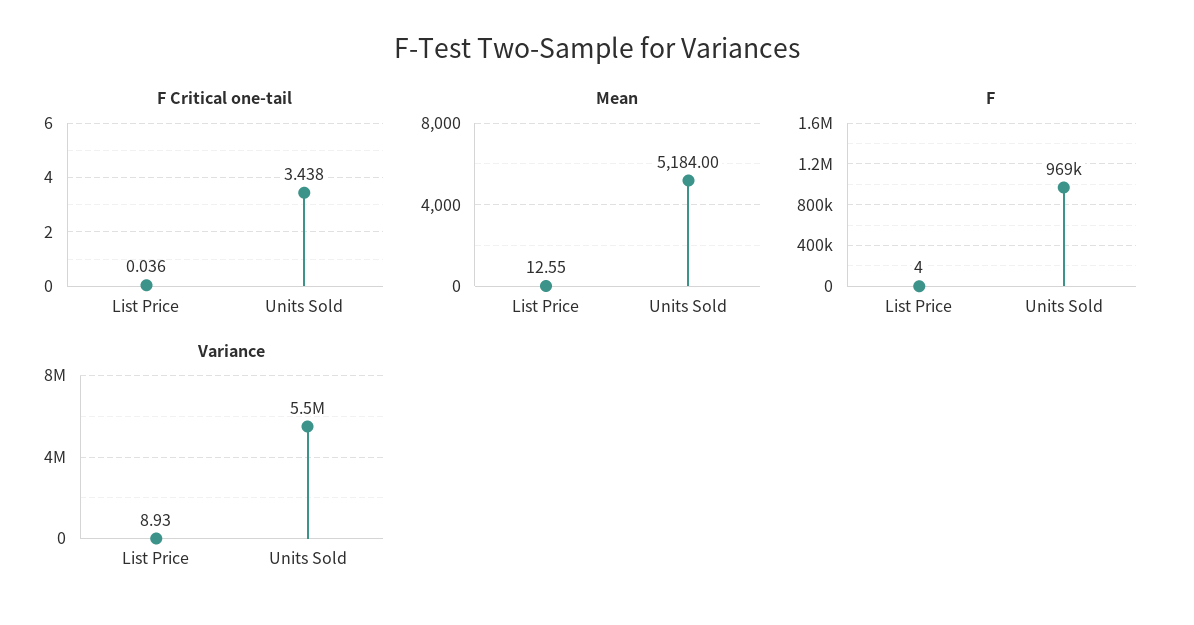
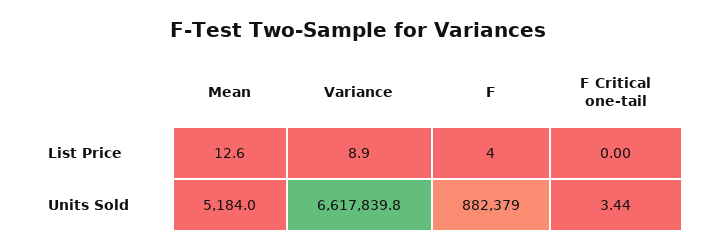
F Critical one-tail, List Price: 0.036 -> 0
F, Units Sold: 969000 -> 882379
Variance, Units Sold: 5500000 -> 6617839.8

